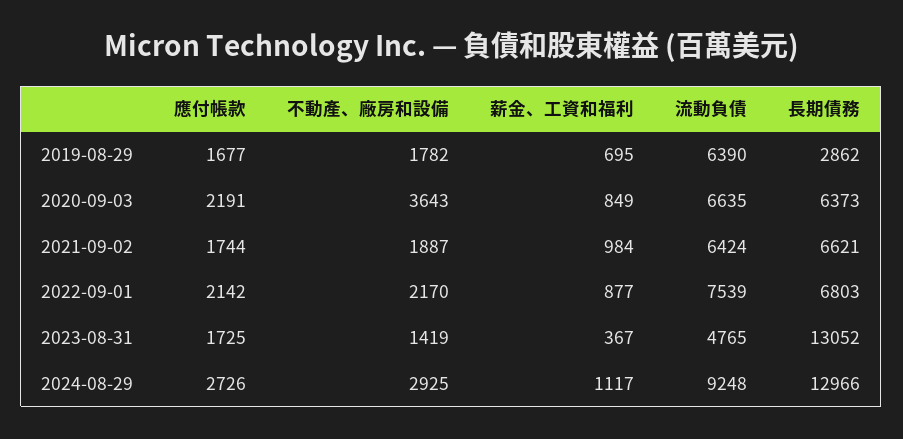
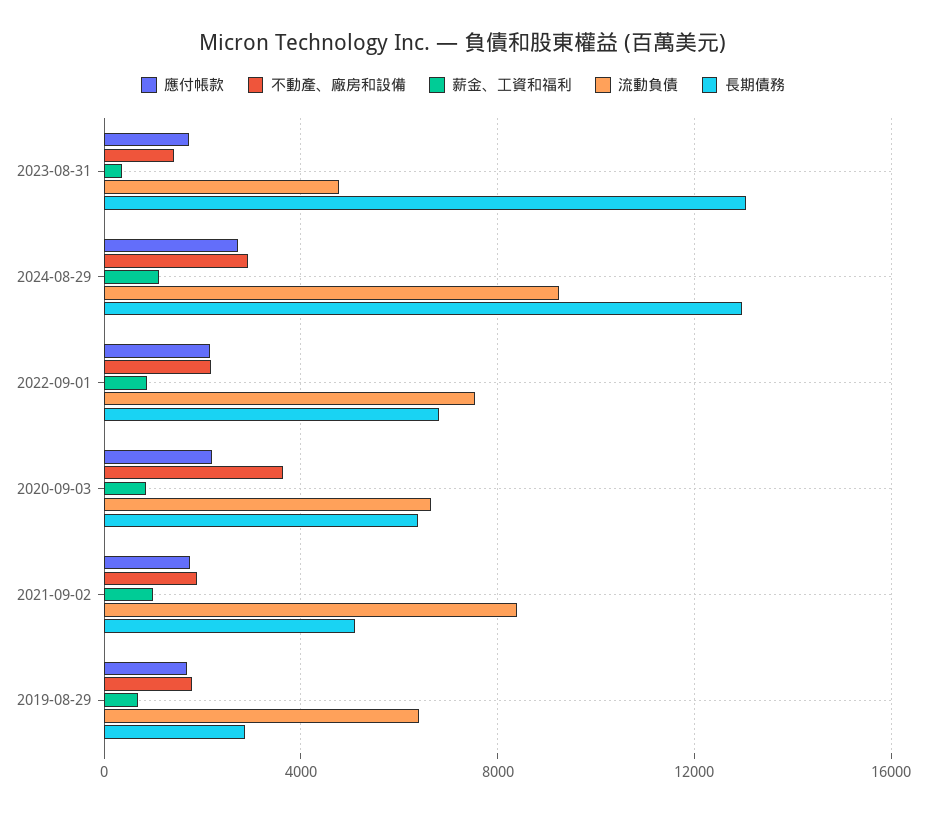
流動負債, 2021-09-02: 6424 -> 8500
長期債務, 2021-09-02: 6621 -> 5000

